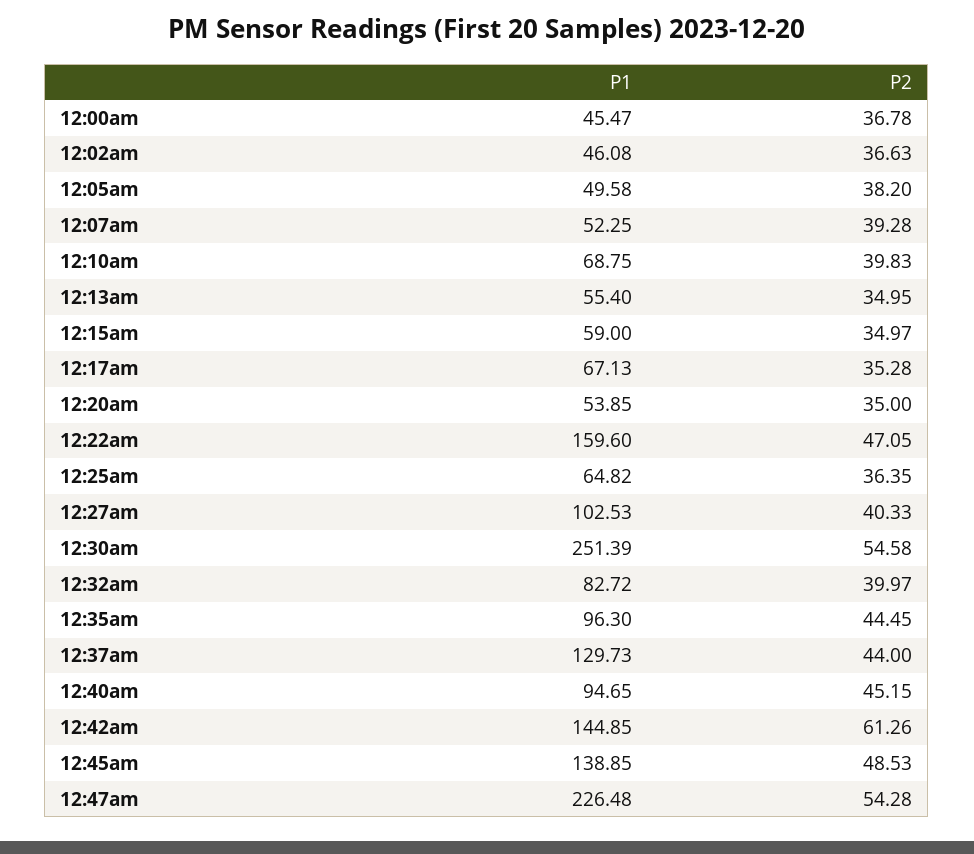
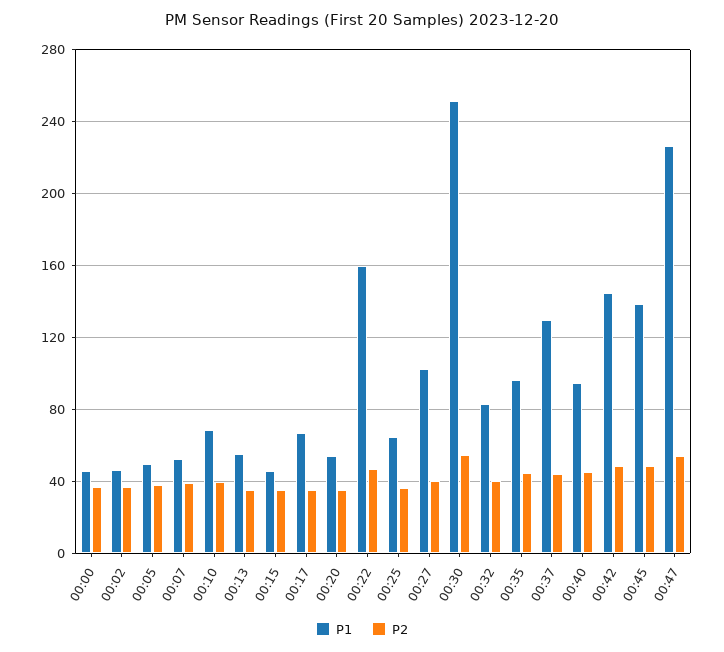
P1, 12:15am: 59 -> 45
P2, 12:42am: 61.26 -> 50

